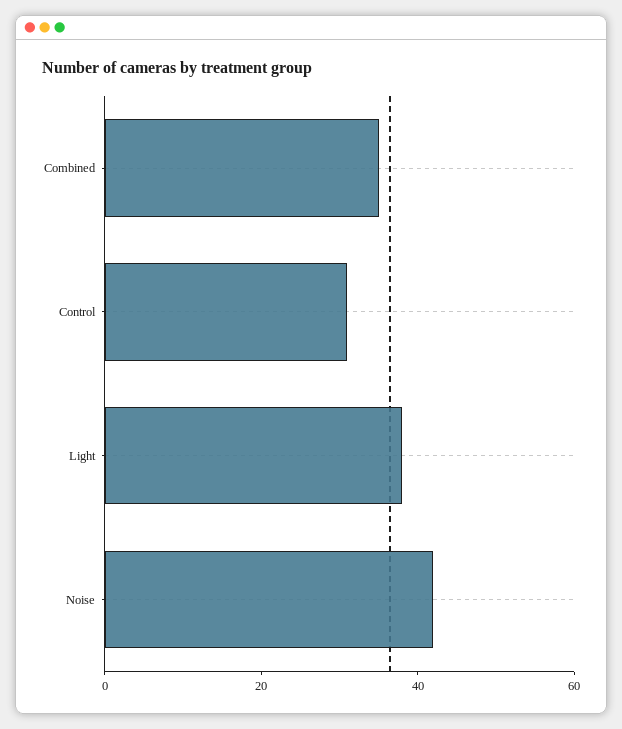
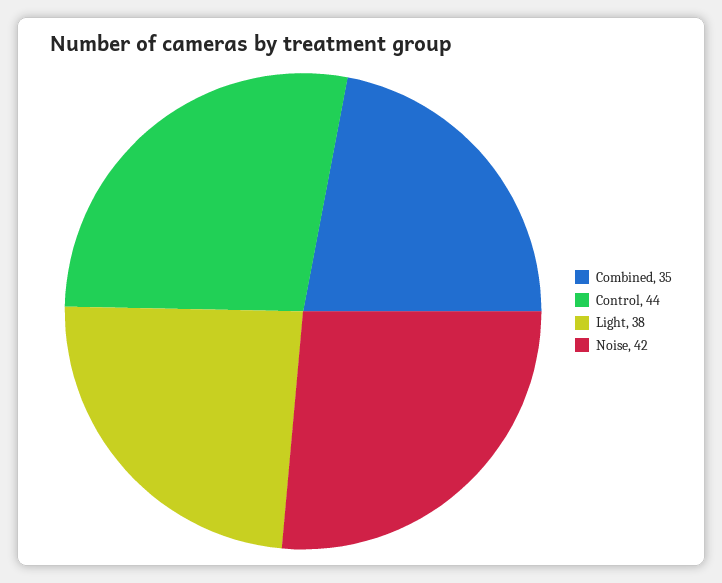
Control: 30 -> 44

